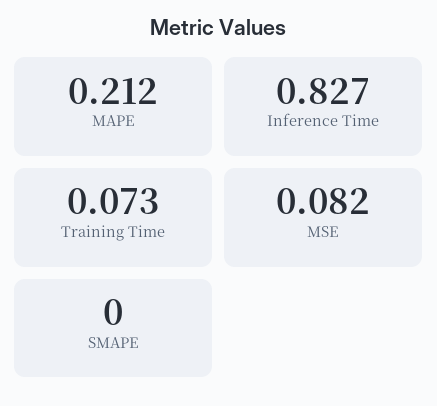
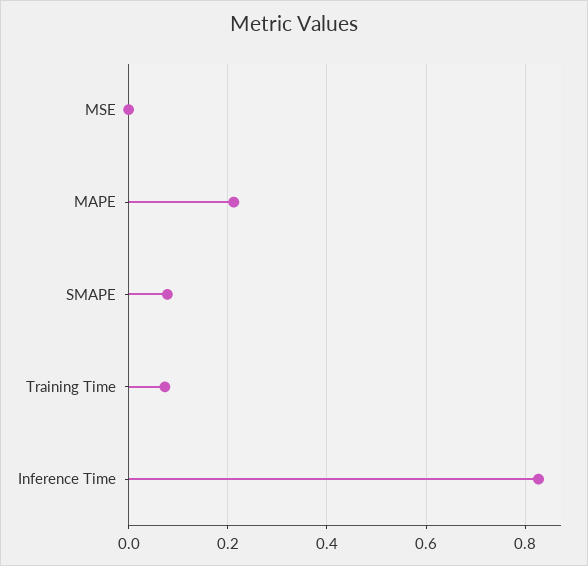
MSE: 0.082 -> 0
SMAPE: 0 -> 0.08

